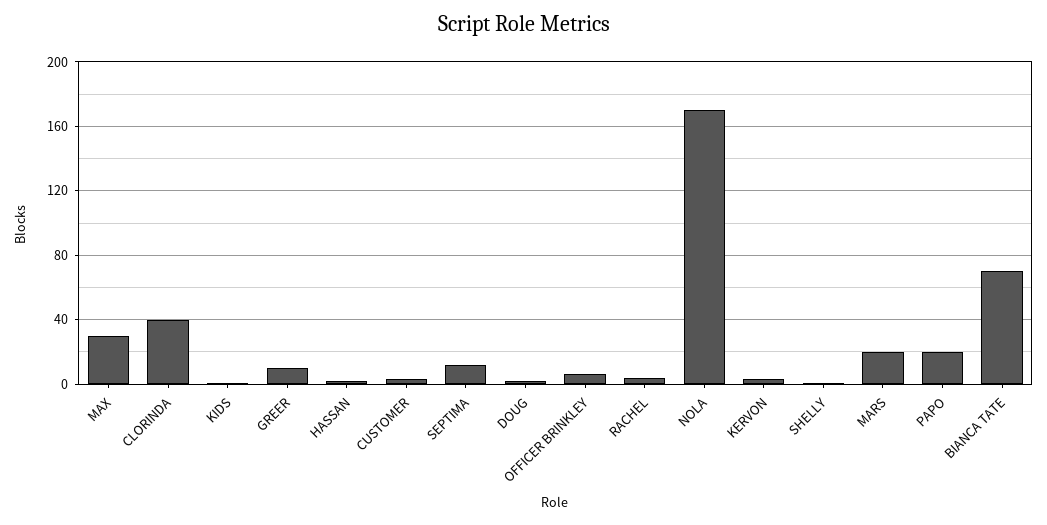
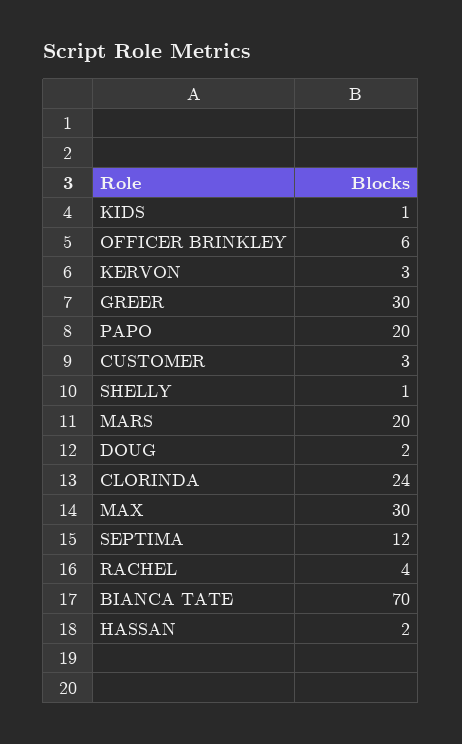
CLORINDA: 40 -> 24
GREER: 10 -> 30
NOLA: 170 -> none

